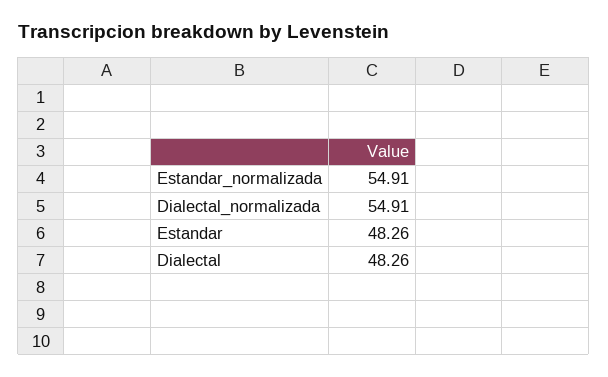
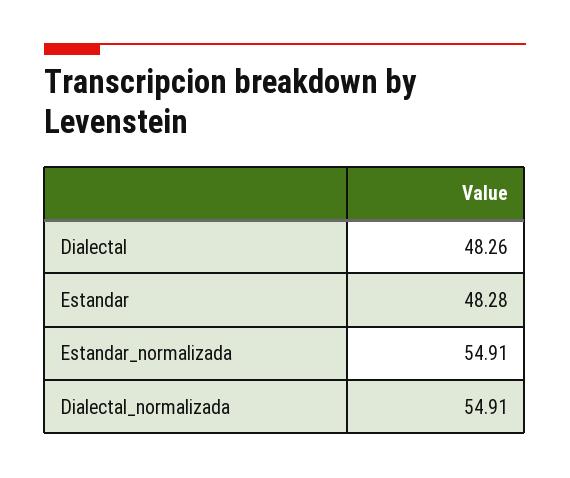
Estandar: 48.26 -> 48.28

